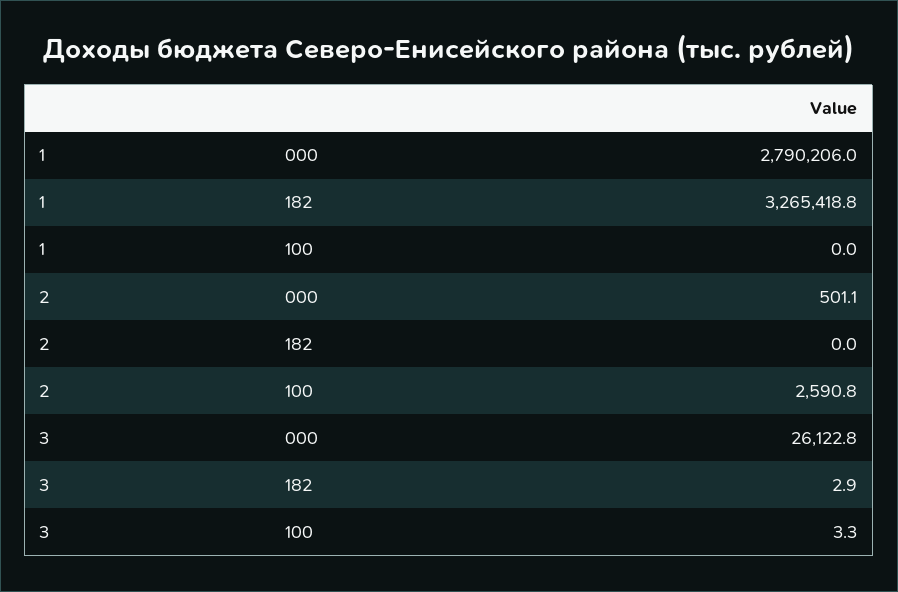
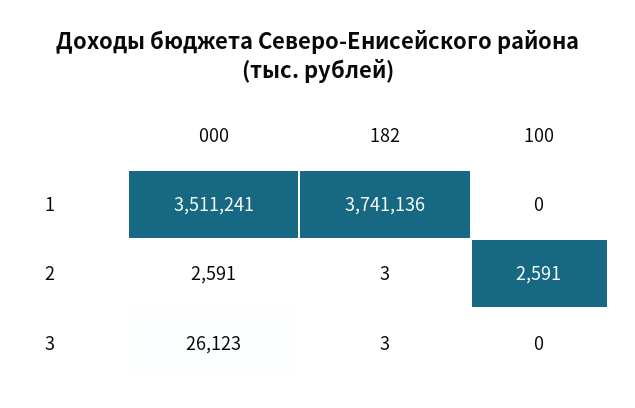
1, 000: 2790206 -> 3511241
1, 182: 3265418.8 -> 3741136
2, 000: 501.1 -> 2591
2, 182: 0 -> 3
3, 100: 3.3 -> 0

